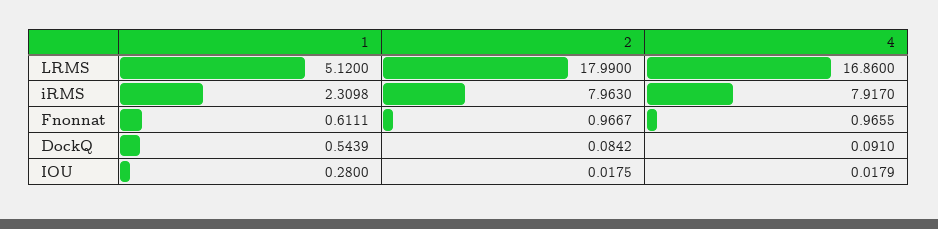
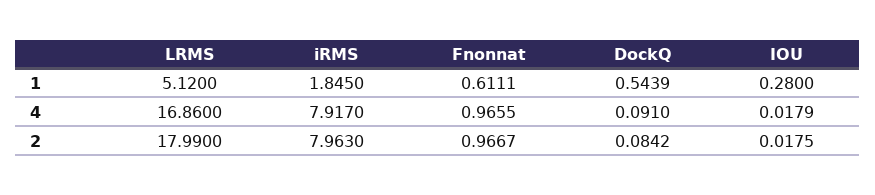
1, iRMS: 2.3098 -> 1.845

